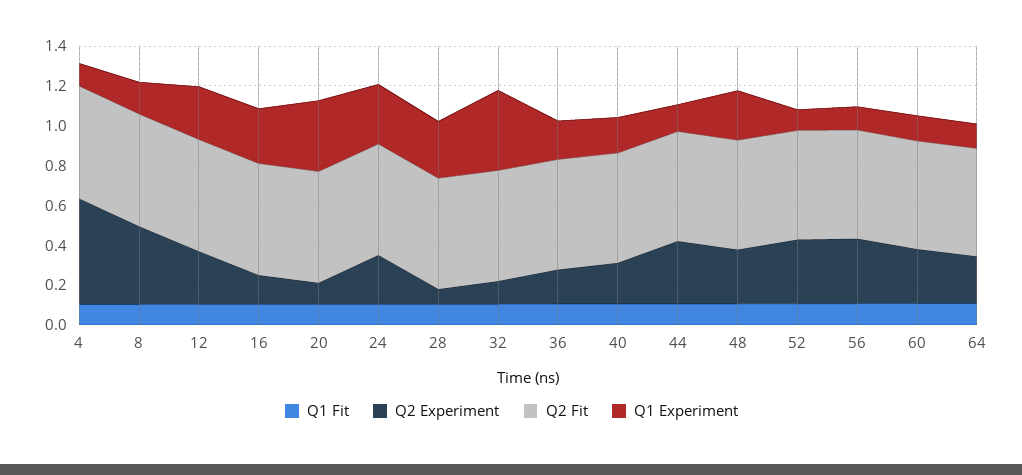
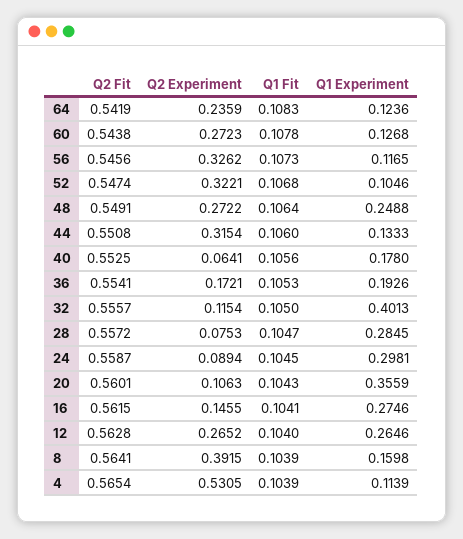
Q2 Experiment, 24: 0.25 -> 0.0894
Q2 Experiment, 40: 0.2 -> 0.0641

